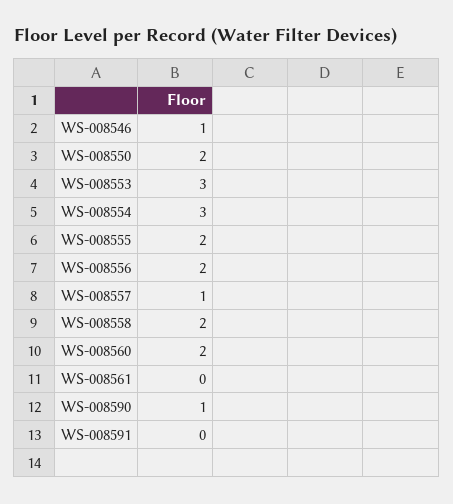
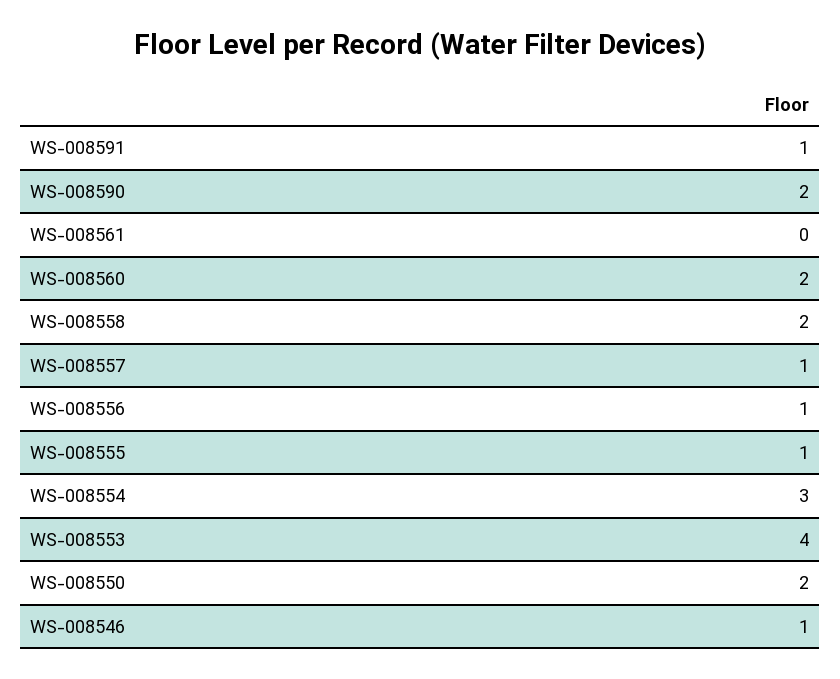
WS-008553: 3 -> 4
WS-008555: 2 -> 1
WS-008556: 2 -> 1
WS-008590: 1 -> 2
WS-008591: 0 -> 1

